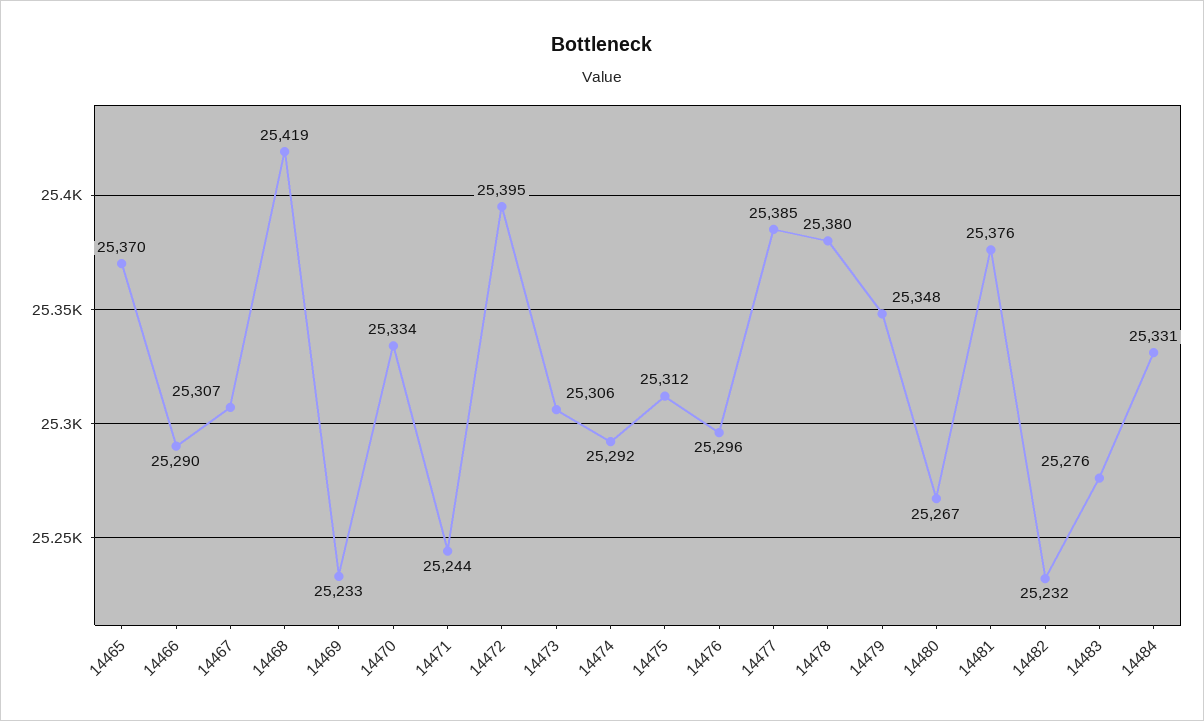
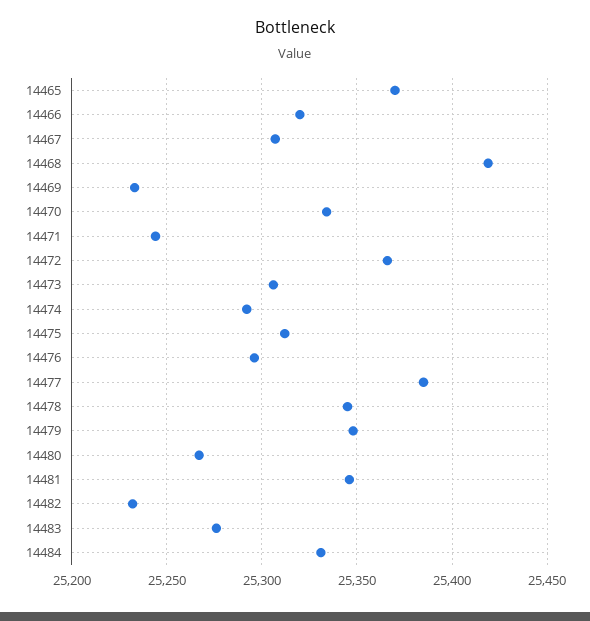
14466: 25290 -> 25320
14472: 25395 -> 25365
14478: 25380 -> 25345
14481: 25376 -> 25345

